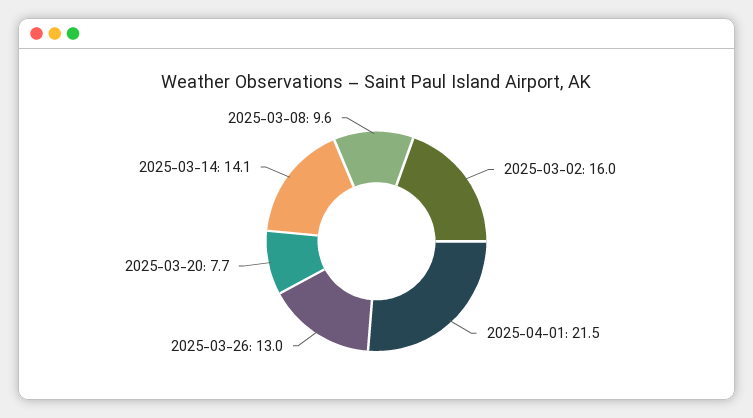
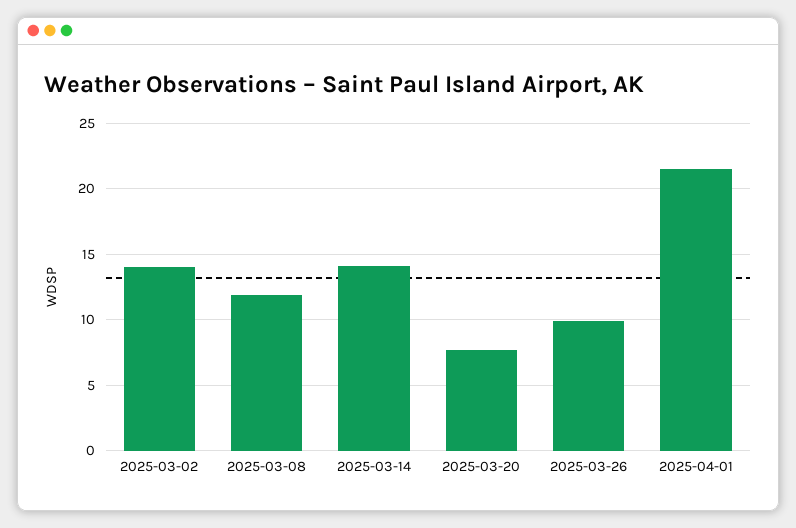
2025-03-02: 16 -> 14
2025-03-26: 13 -> 10
2025-03-08: 9.6 -> 12

